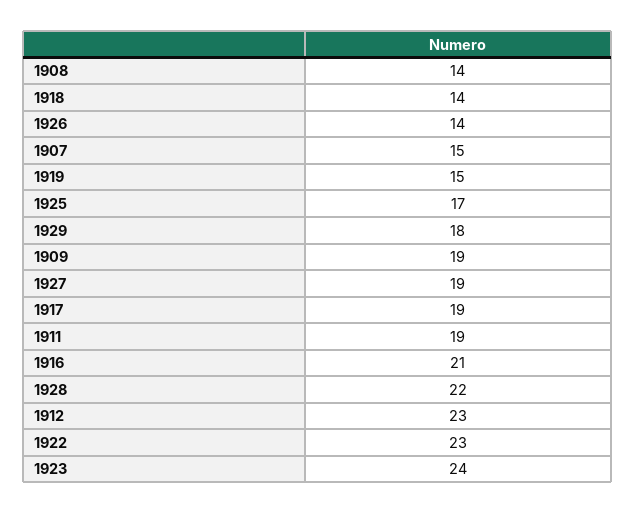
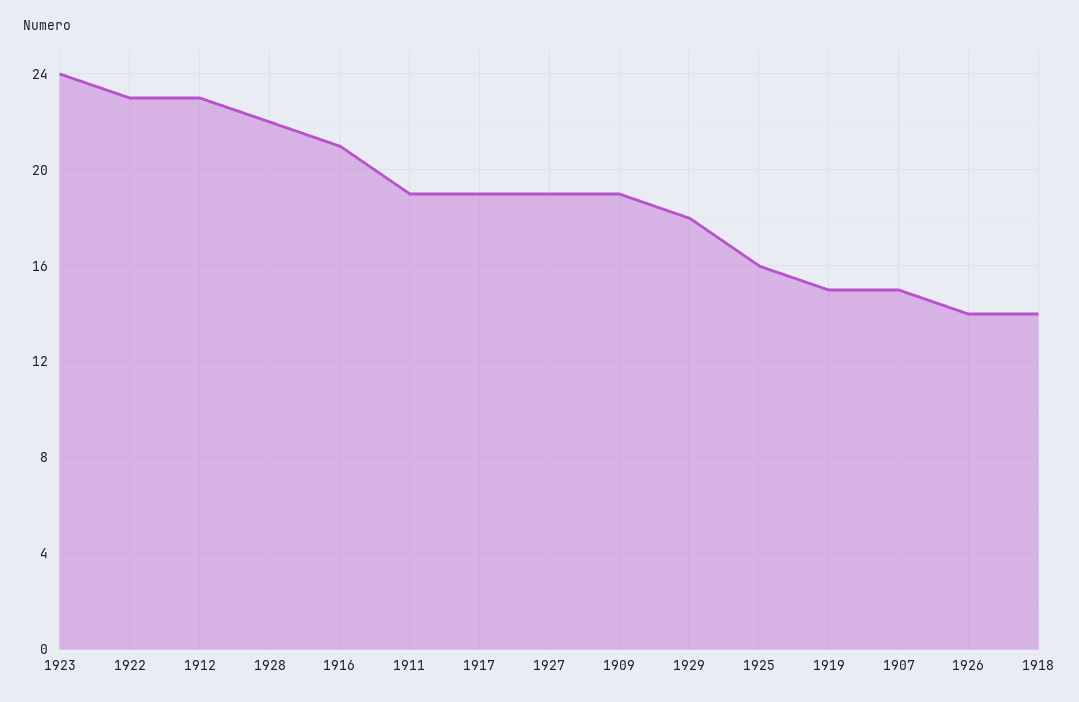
1908: 14 -> none
1925: 17 -> 16

